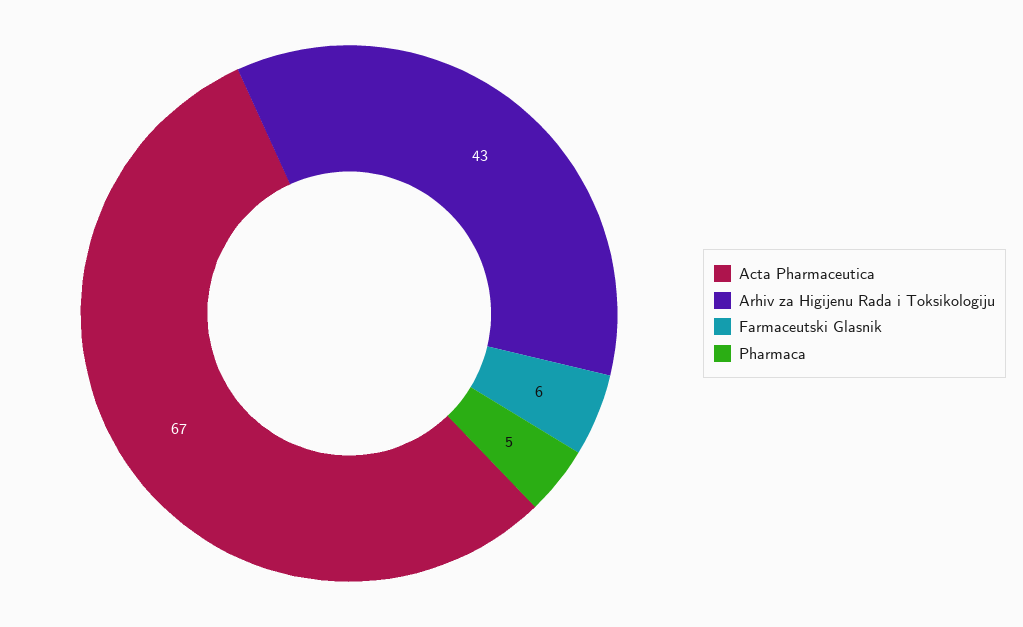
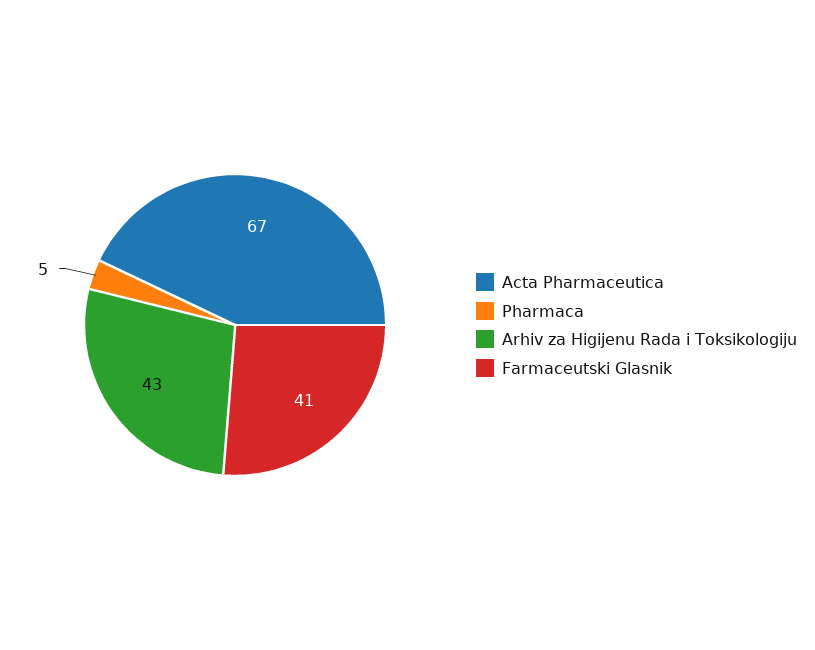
Farmaceutski Glasnik: 6 -> 41

